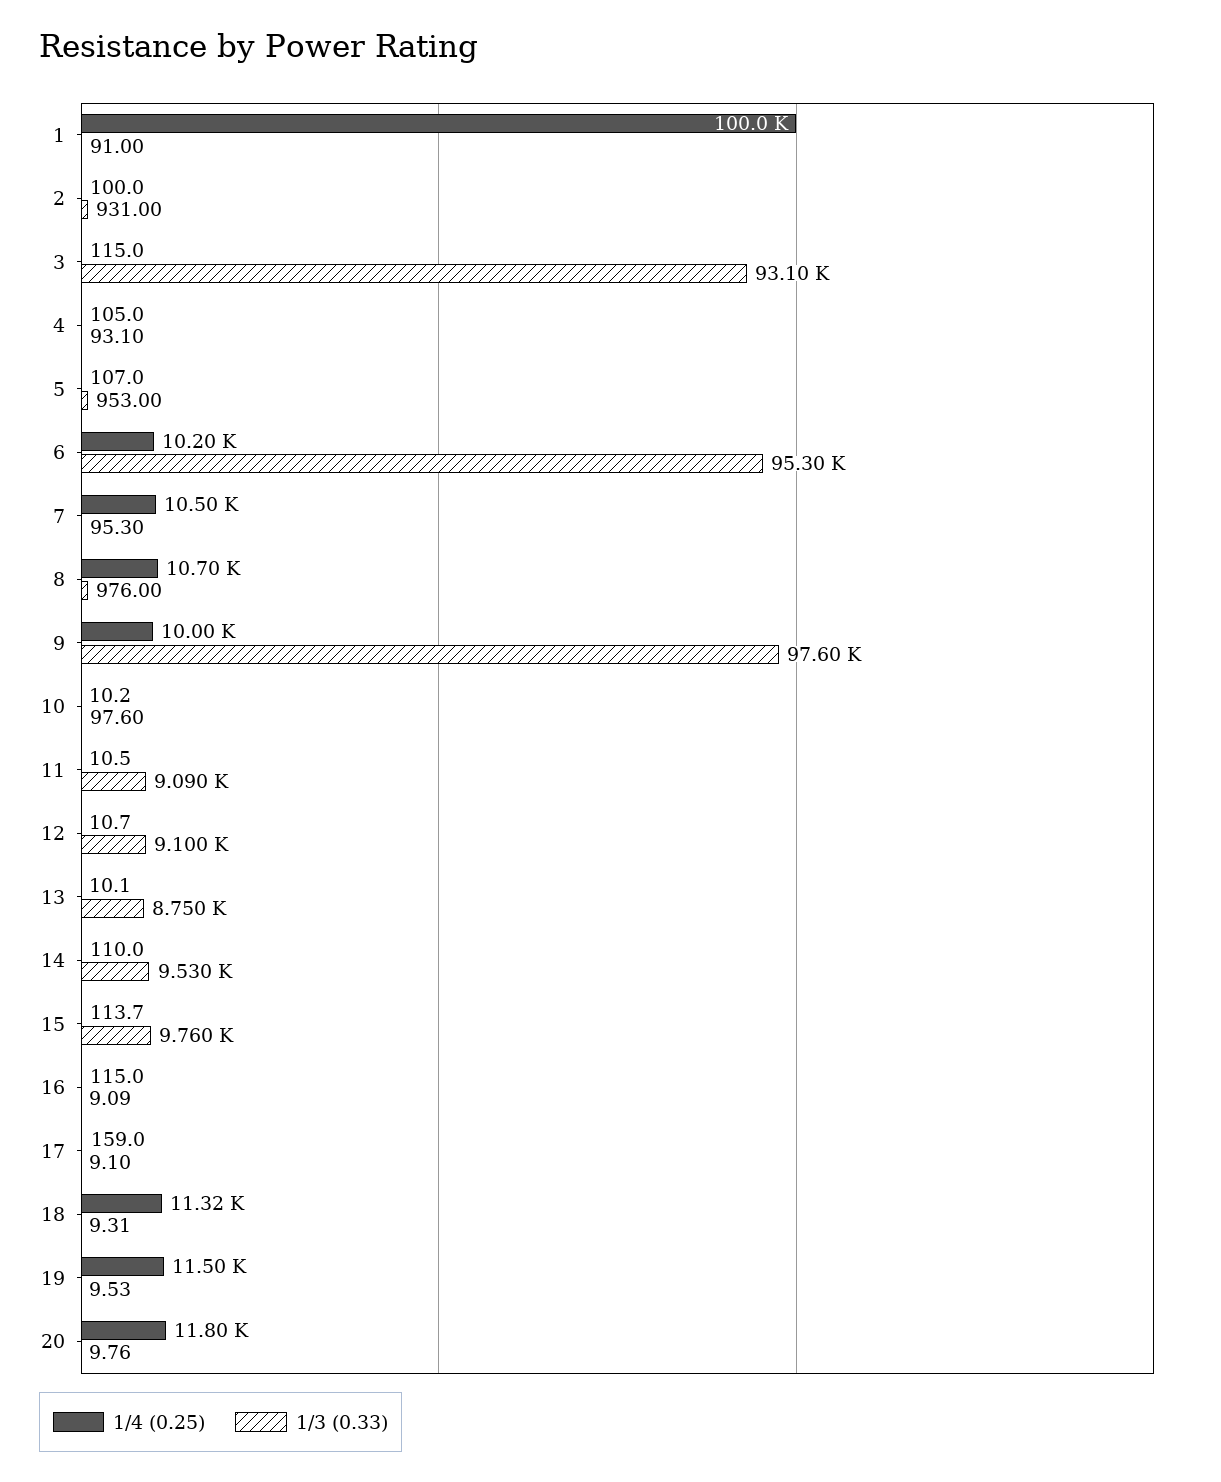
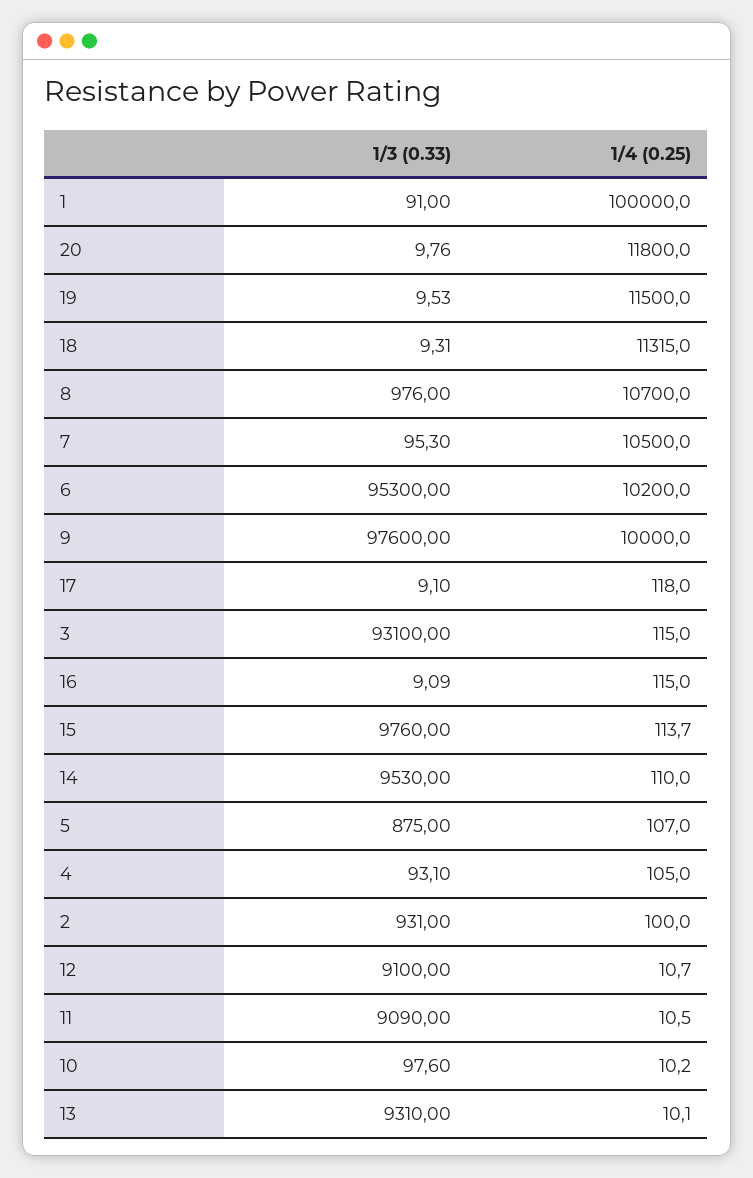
1/3 (0.33), 5: 953 -> 875
1/3 (0.33), 13: 8750 -> 9310
1/4 (0.25), 17: 159 -> 118

